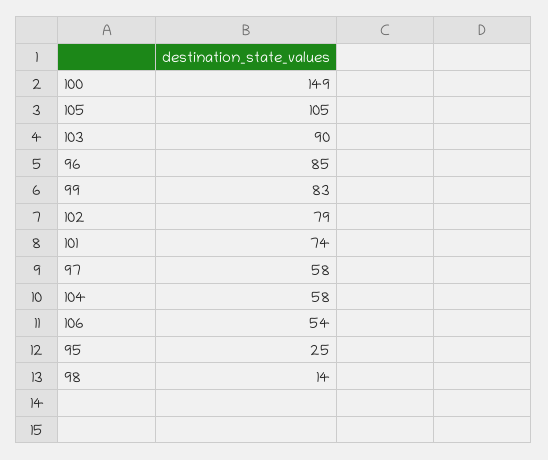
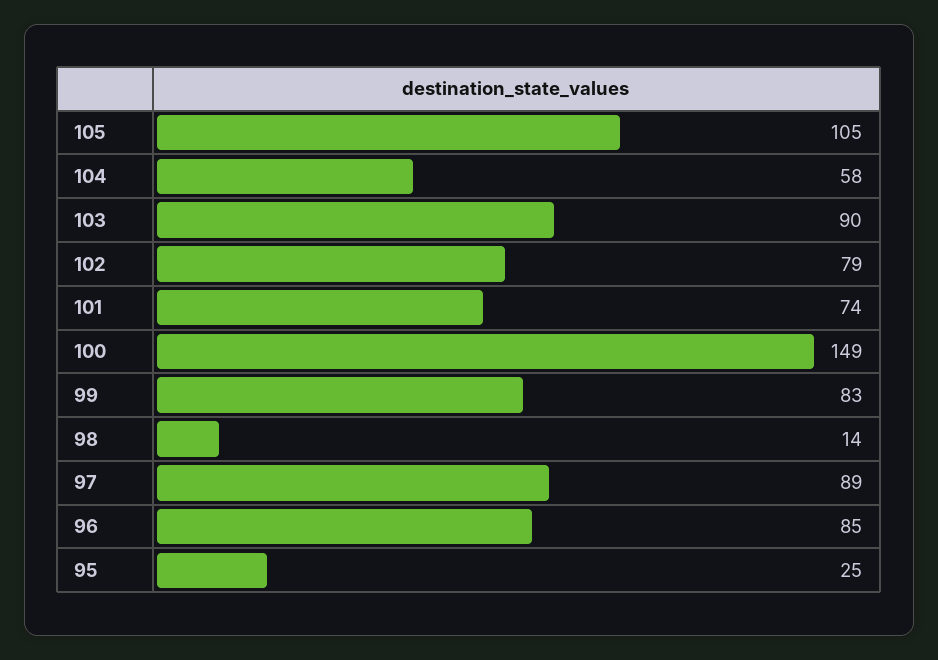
97: 58 -> 89
106: 54 -> none

